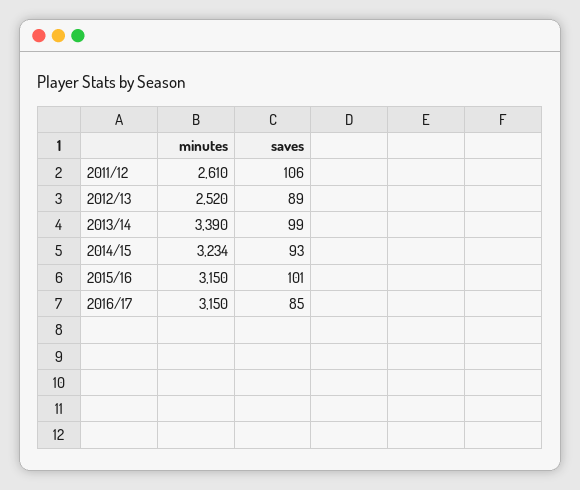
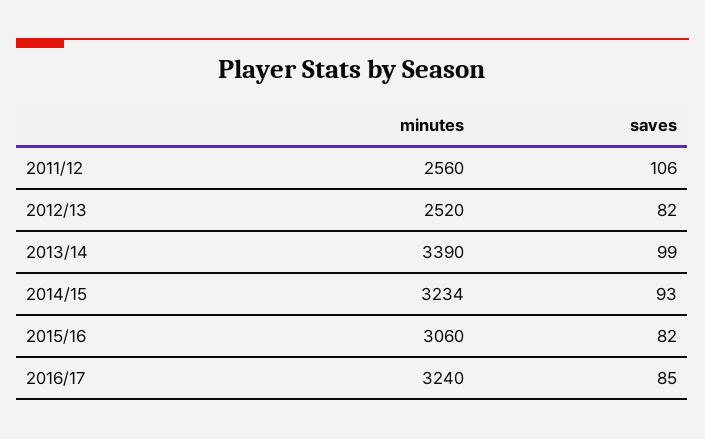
minutes, 2011/12: 2610 -> 2560
saves, 2012/13: 89 -> 82
minutes, 2015/16: 3150 -> 3060
saves, 2015/16: 101 -> 82
minutes, 2016/17: 3150 -> 3240

